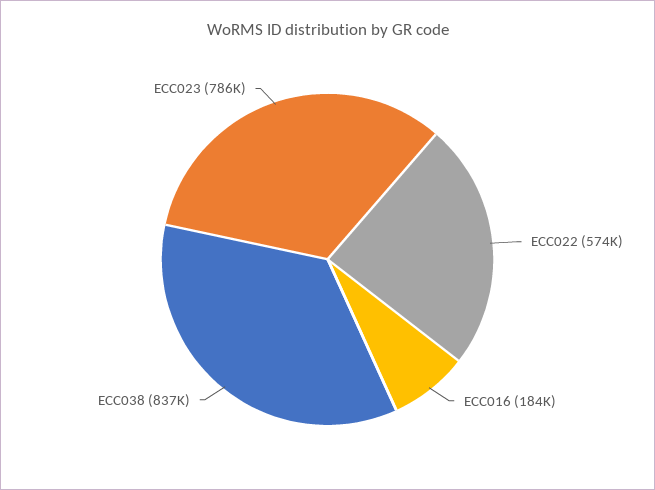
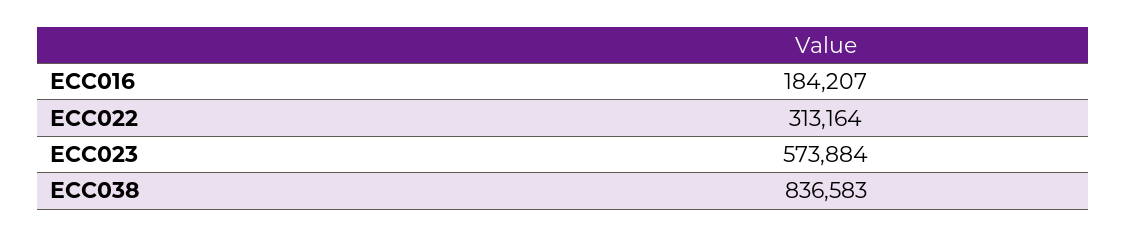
ECC022: 574000 -> 313164
ECC023: 786000 -> 573884

